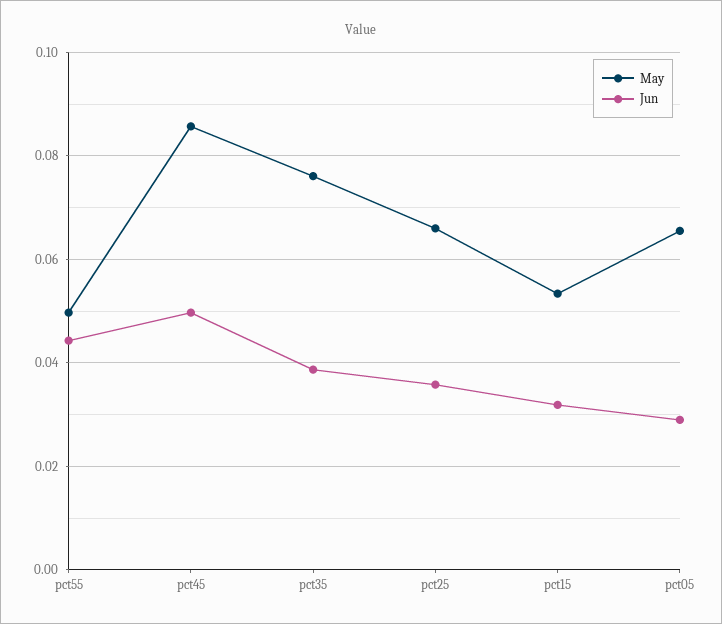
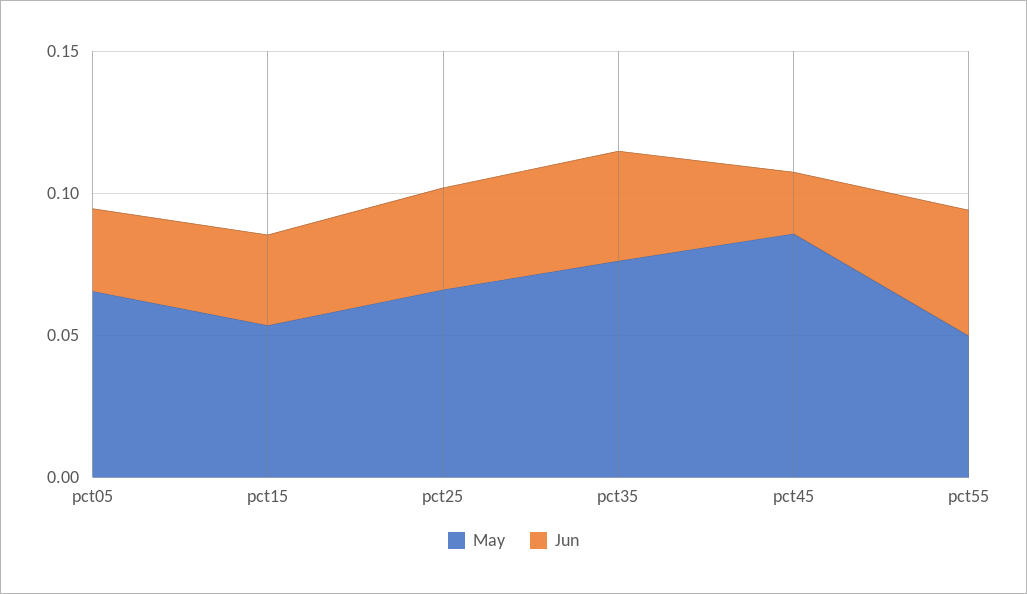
Jun, pct45: 0.05 -> 0.02

